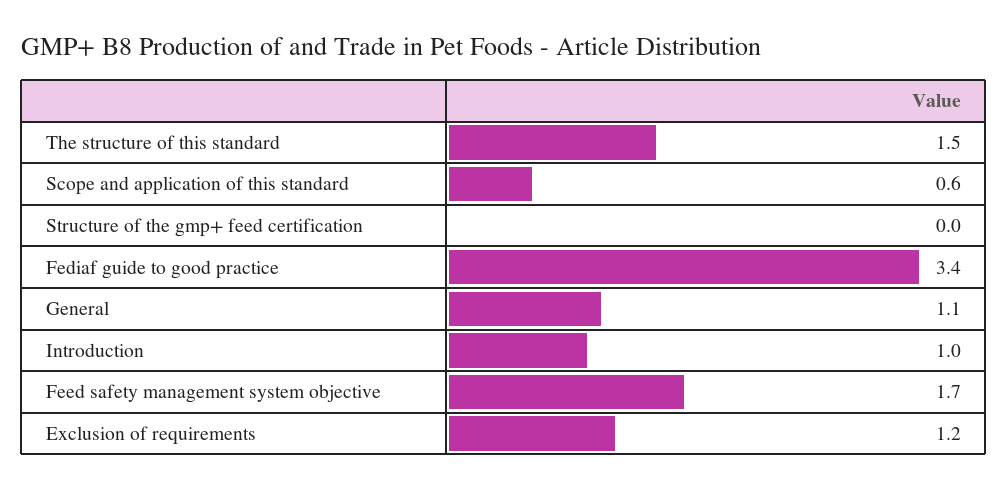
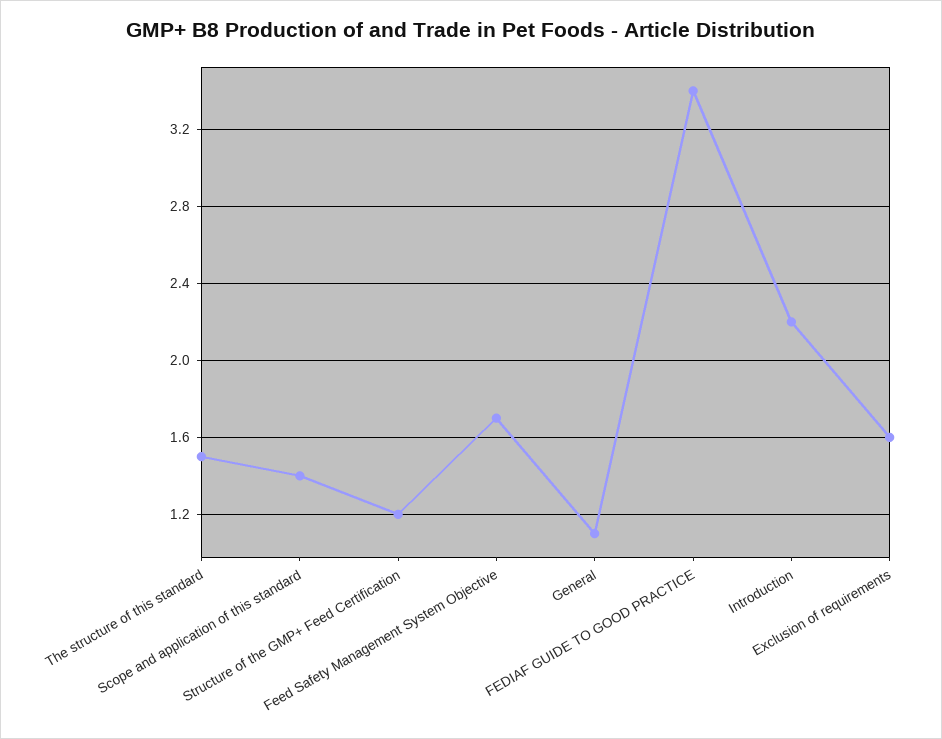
Scope and application of this standard: 0.6 -> 1.4
Structure of the gmp+ feed certification: 0 -> 1.2
Introduction: 1 -> 2.2
Exclusion of requirements: 1.2 -> 1.6

